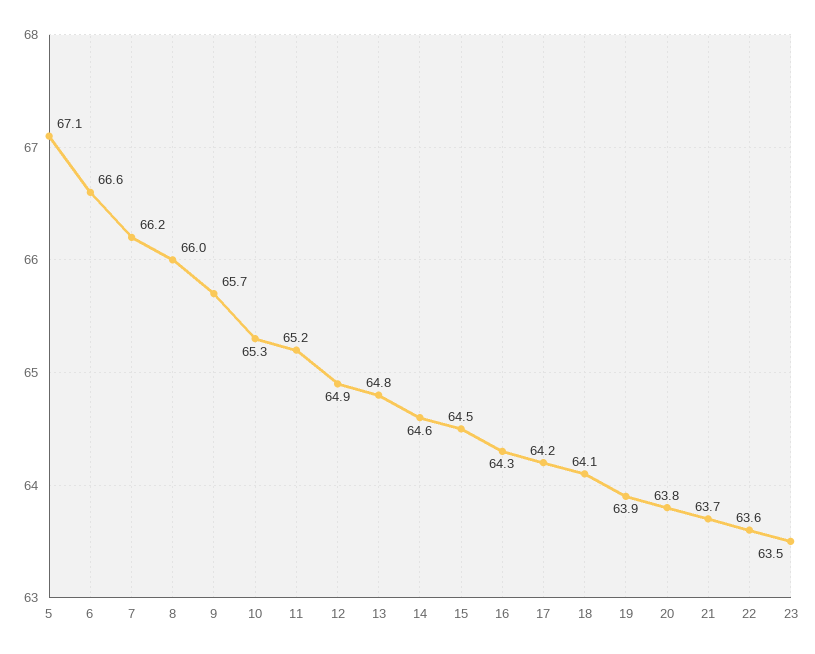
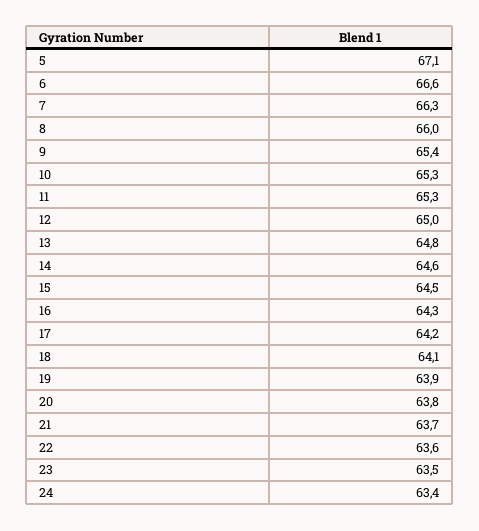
7: 66.2 -> 66.3
9: 65.7 -> 65.4
11: 65.2 -> 65.3
12: 64.9 -> 65
24: none -> 63.4

